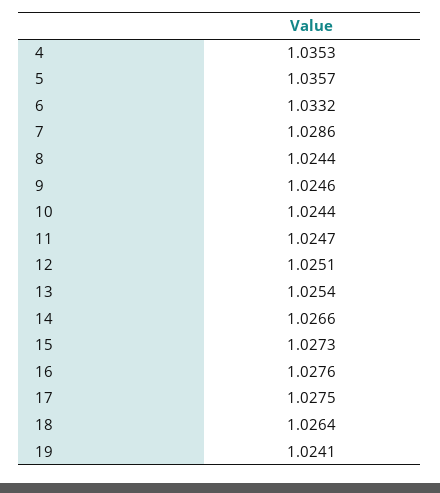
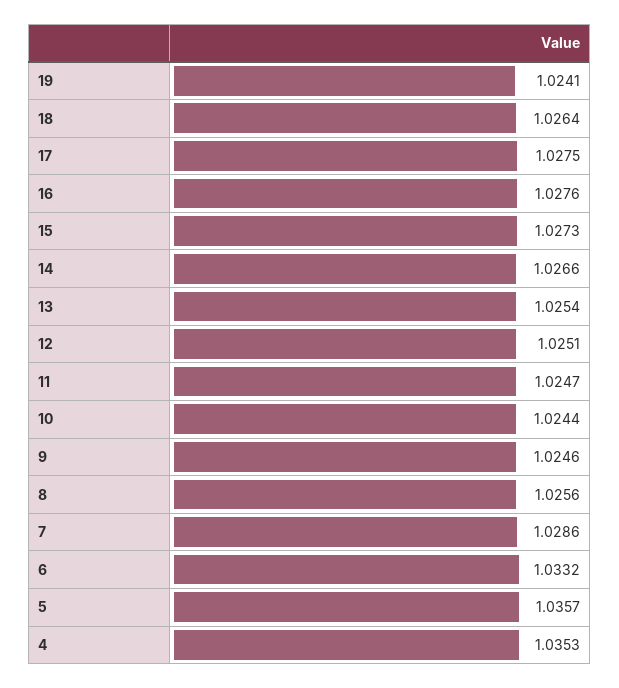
8: 1.0244 -> 1.0256

